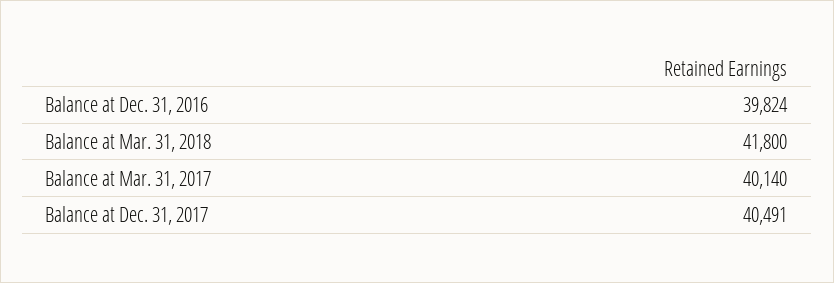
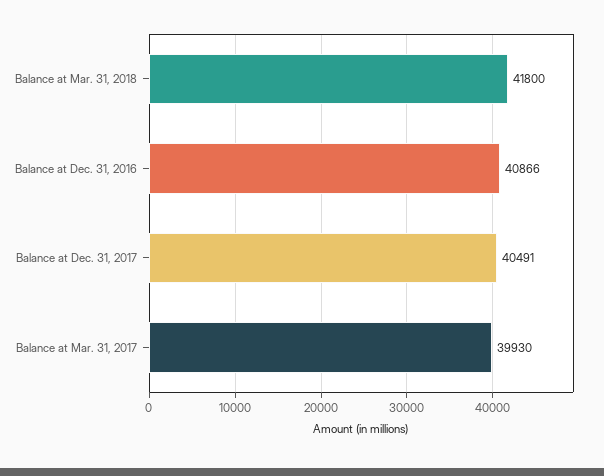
Balance at Dec. 31, 2016: 39824 -> 40866
Balance at Mar. 31, 2017: 40140 -> 39930

